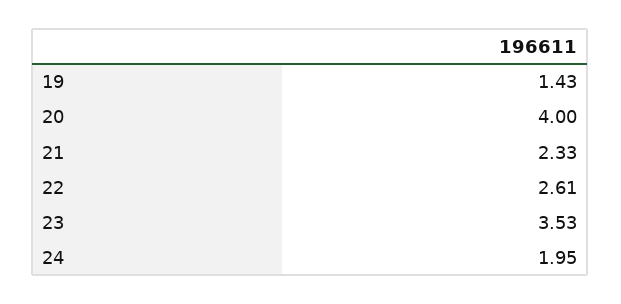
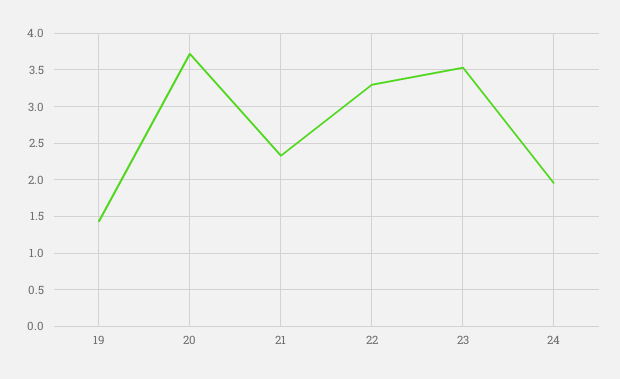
20: 4 -> 3.7
22: 2.61 -> 3.3

